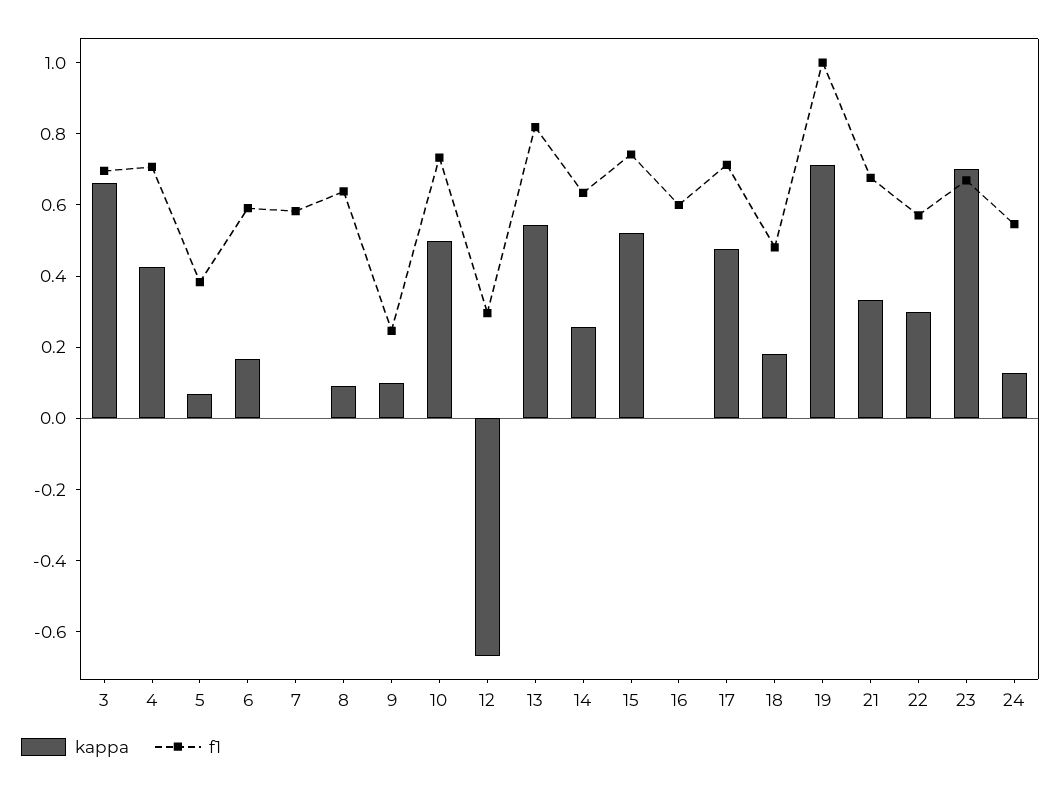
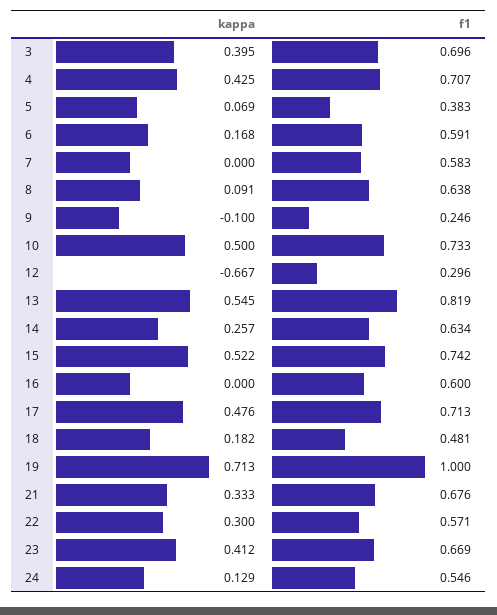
kappa, 3: 0.65 -> 0.395
kappa, 9: 0.1 -> -0.1
kappa, 23: 0.7 -> 0.412

